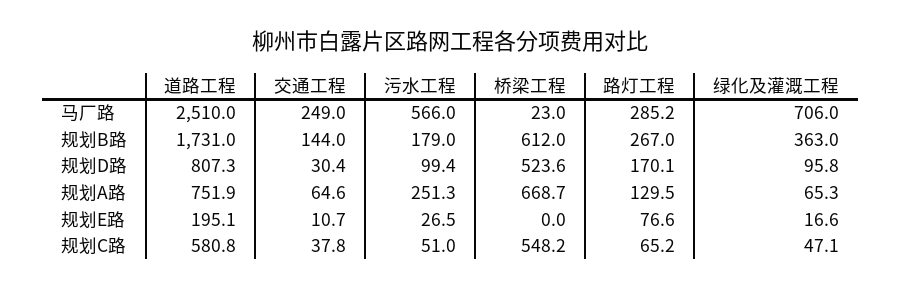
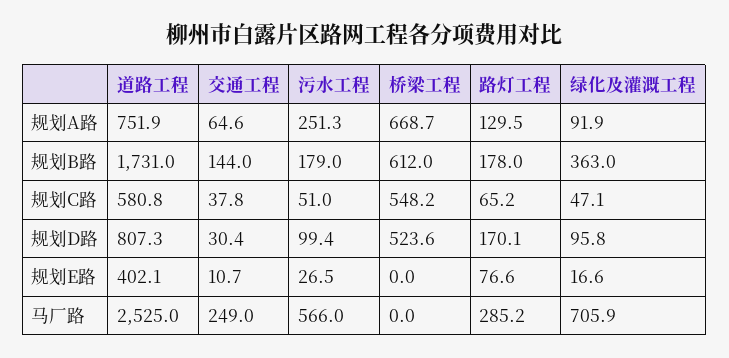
道路工程, 马厂路: 2510 -> 2525
桥梁工程, 马厂路: 23 -> 0
绿化及灌溉工程, 马厂路: 706 -> 705.9
路灯工程, 规划B路: 267 -> 178
绿化及灌溉工程, 规划A路: 65.3 -> 91.9
道路工程, 规划E路: 195.1 -> 402.1

